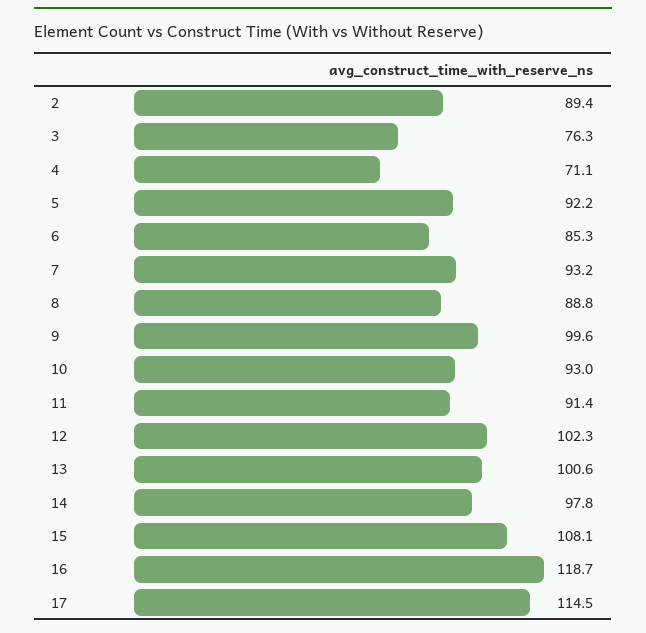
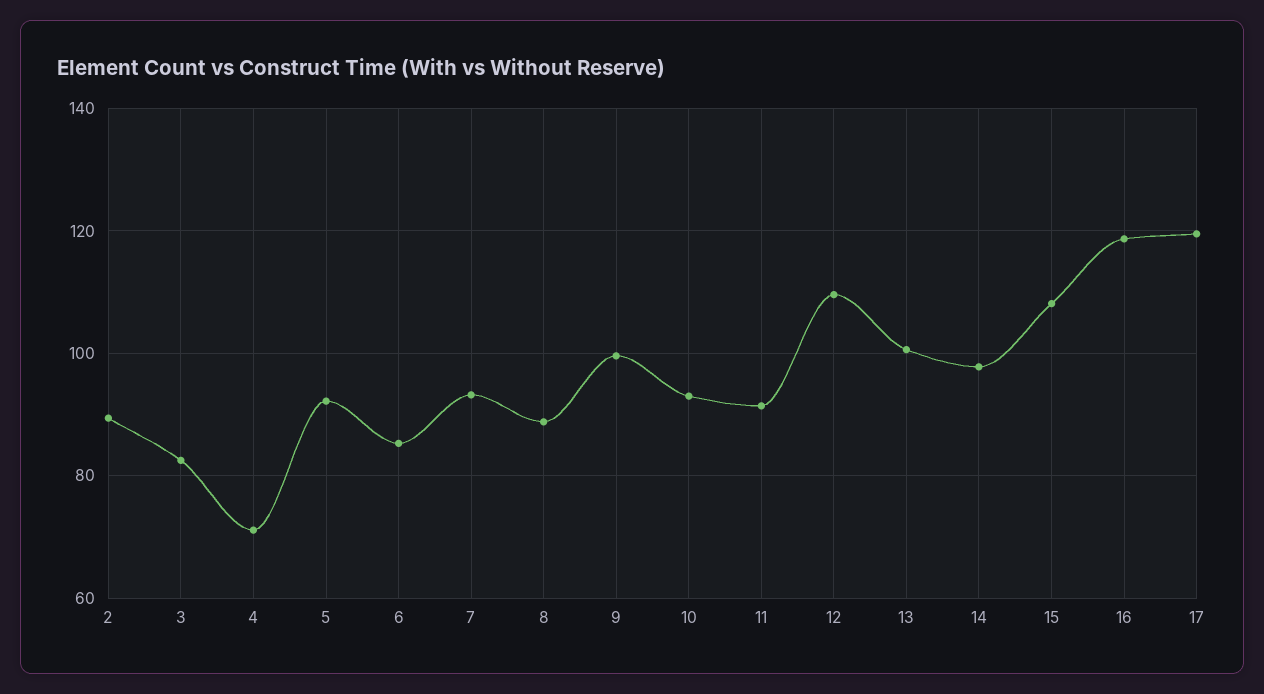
3: 76.3 -> 82
12: 102.3 -> 110
17: 114.5 -> 120

